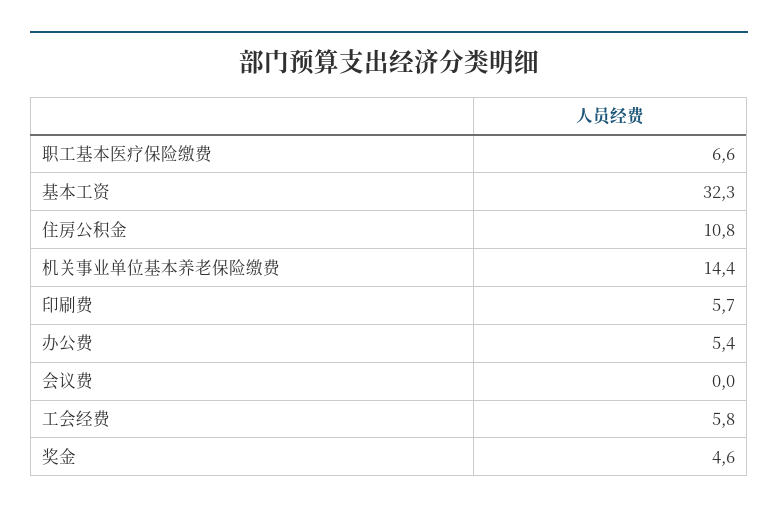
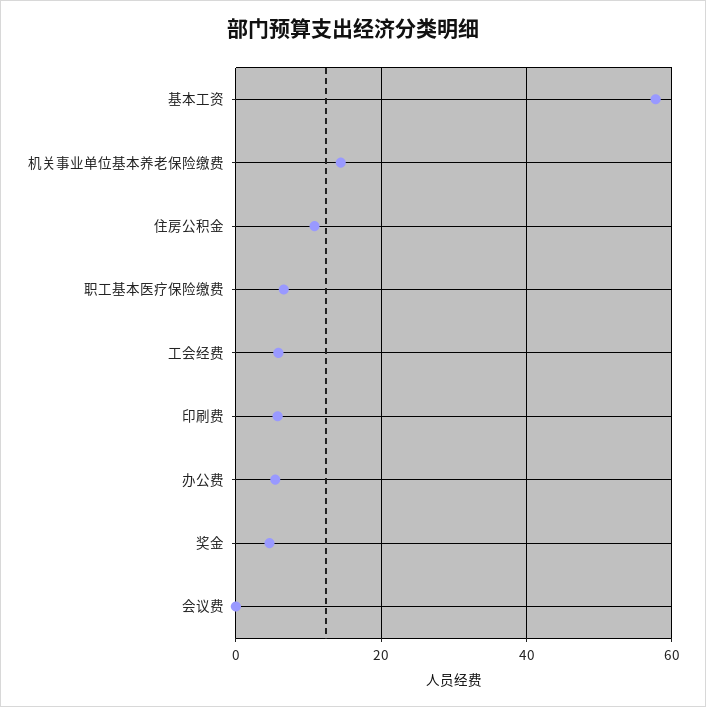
基本工资: 32.3 -> 58

